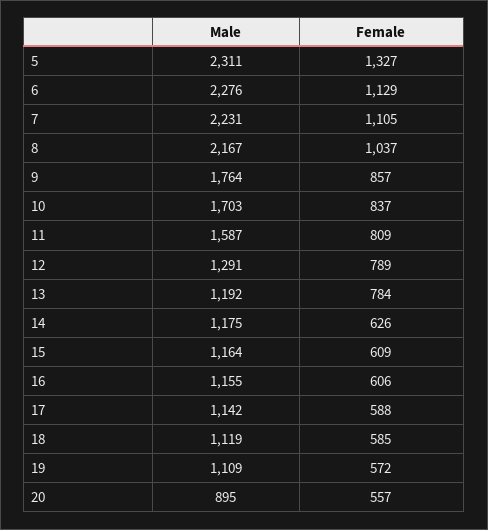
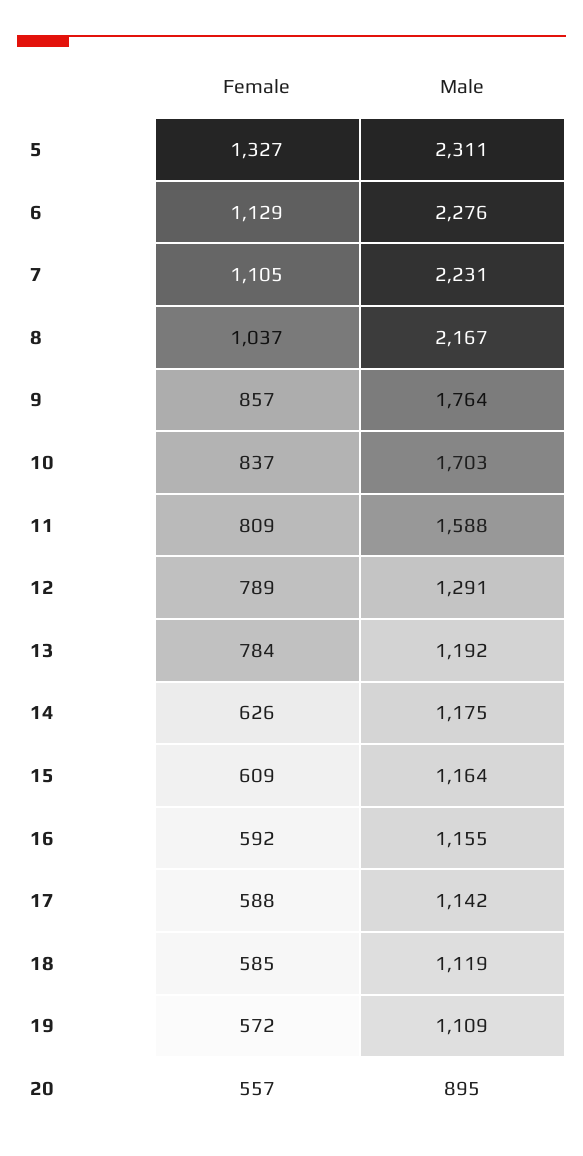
Male, 11: 1587 -> 1588
Female, 16: 606 -> 592

